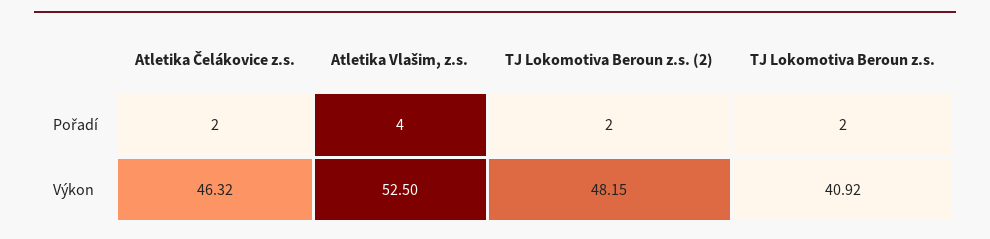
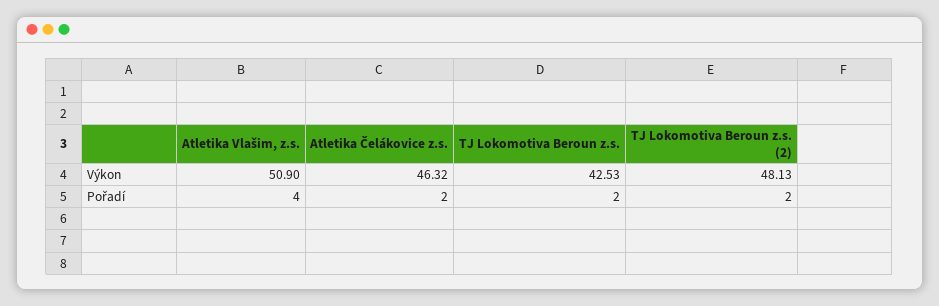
Atletika Vlašim, z.s., Výkon: 52.5 -> 50.9
TJ Lokomotiva Beroun z.s. (2), Výkon: 48.15 -> 48.13
TJ Lokomotiva Beroun z.s., Výkon: 40.92 -> 42.53

